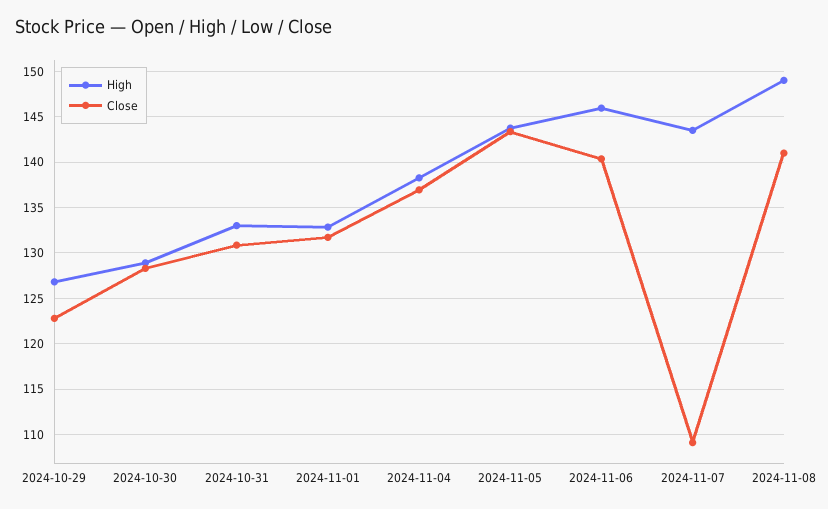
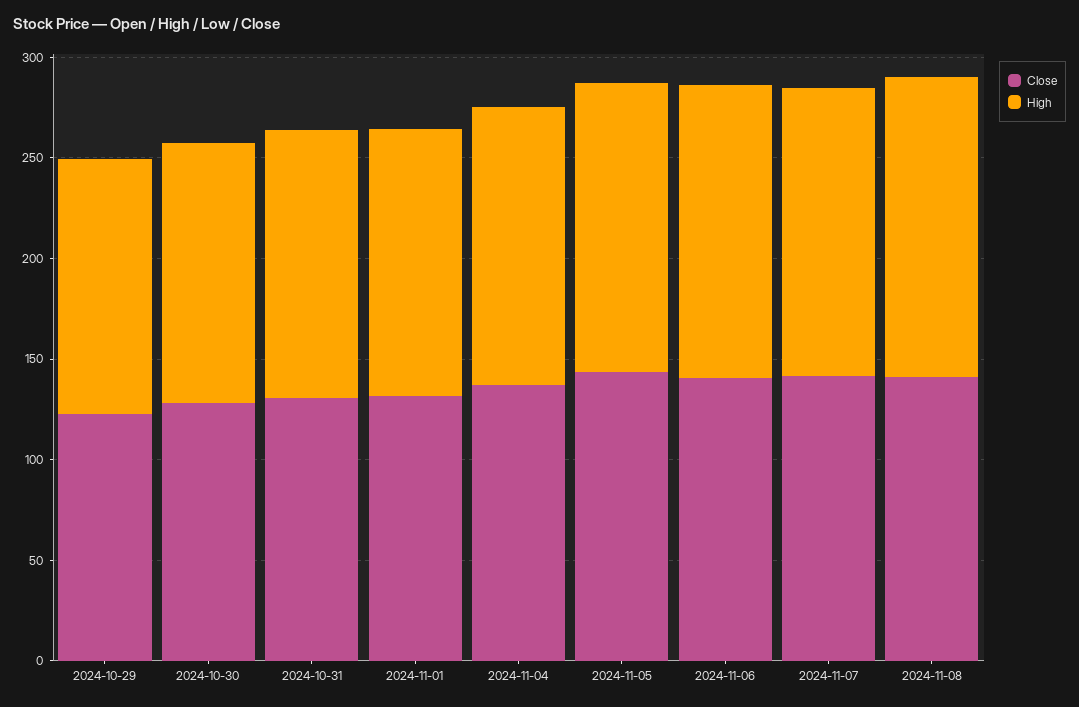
Close, 2024-11-07: 109 -> 140

